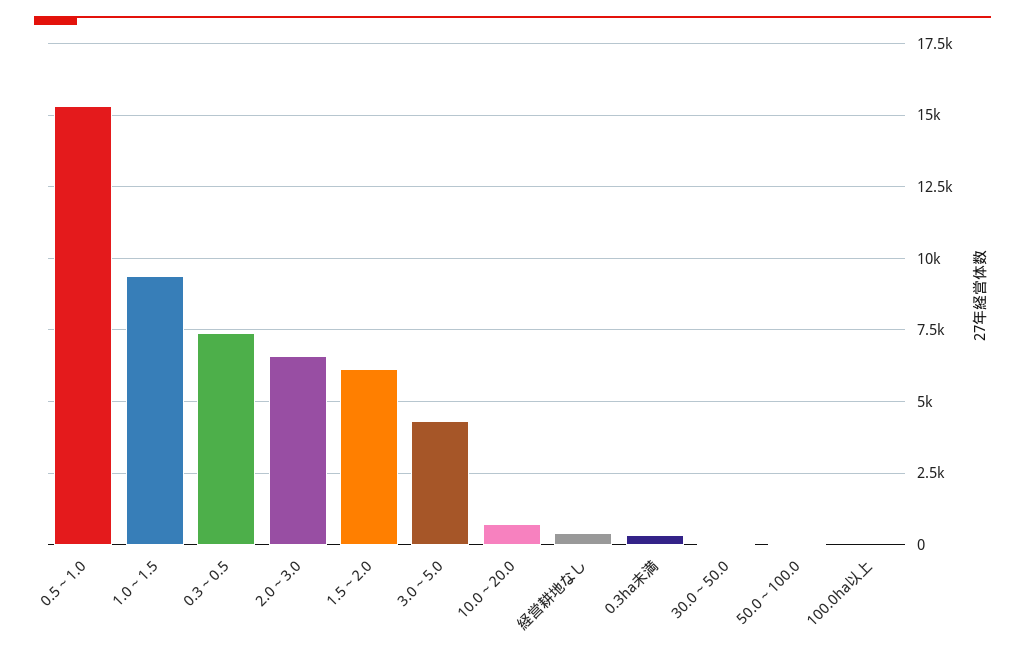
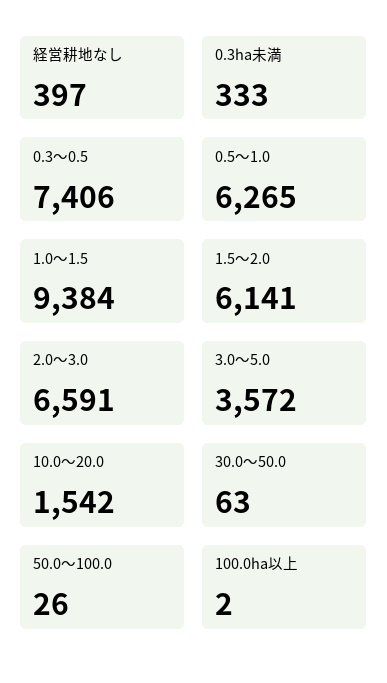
0.5～1.0: 15250 -> 6265
3.0～5.0: 4250 -> 3572
10.0～20.0: 750 -> 1542

